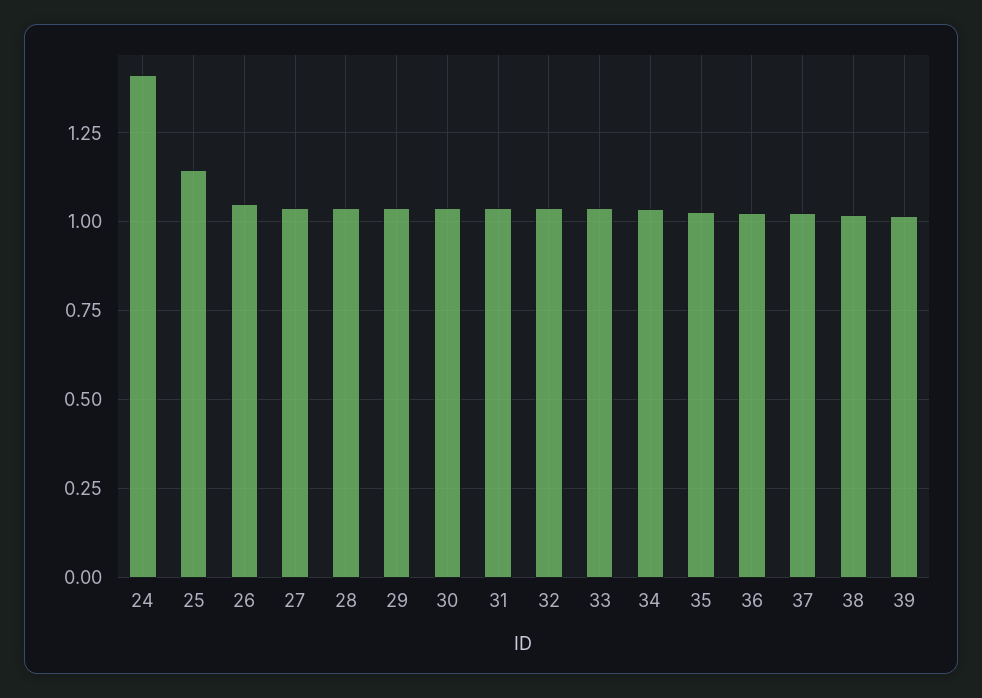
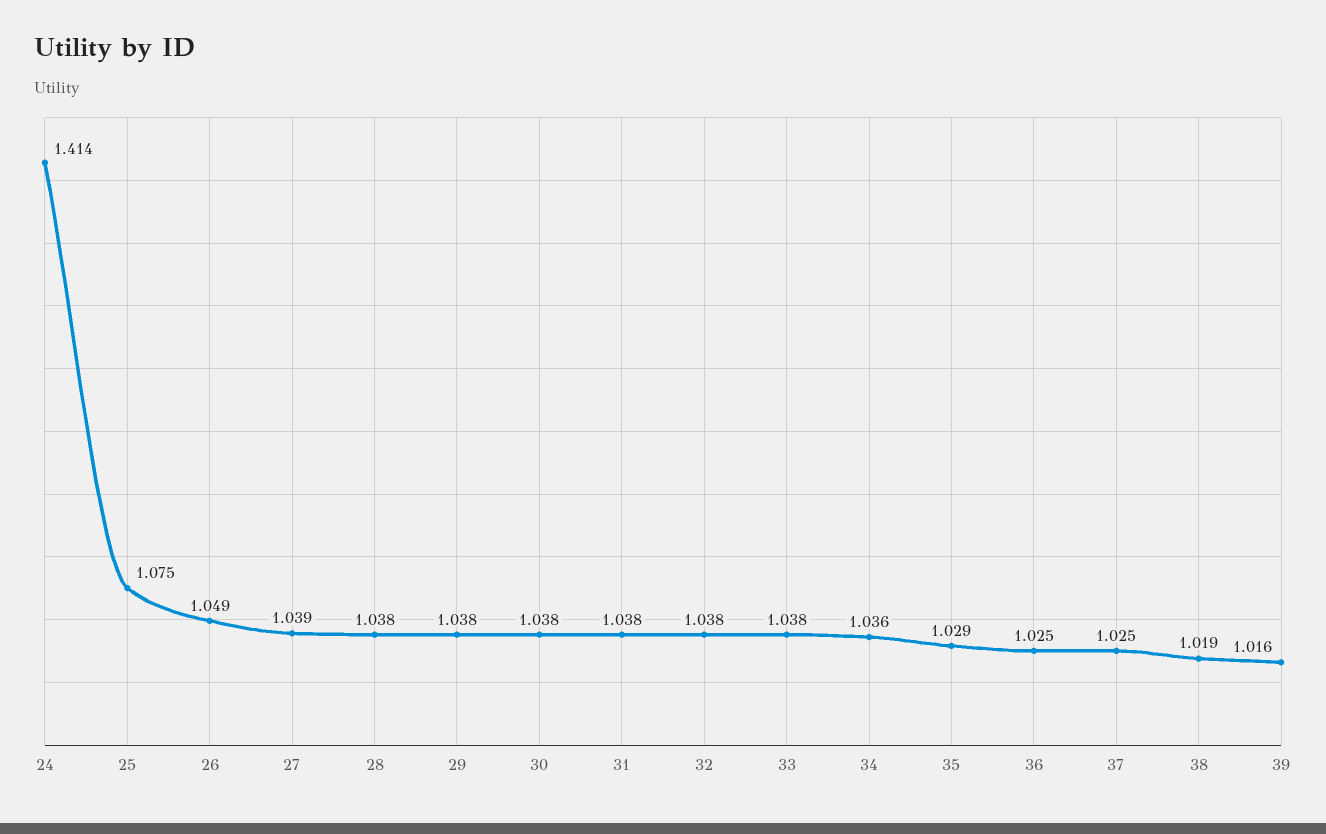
25: 1.15 -> 1.075

